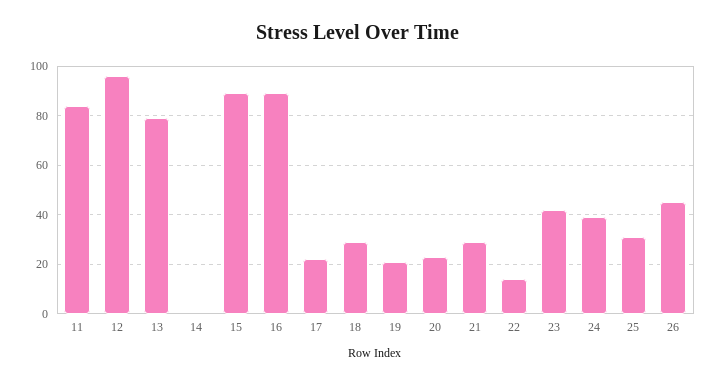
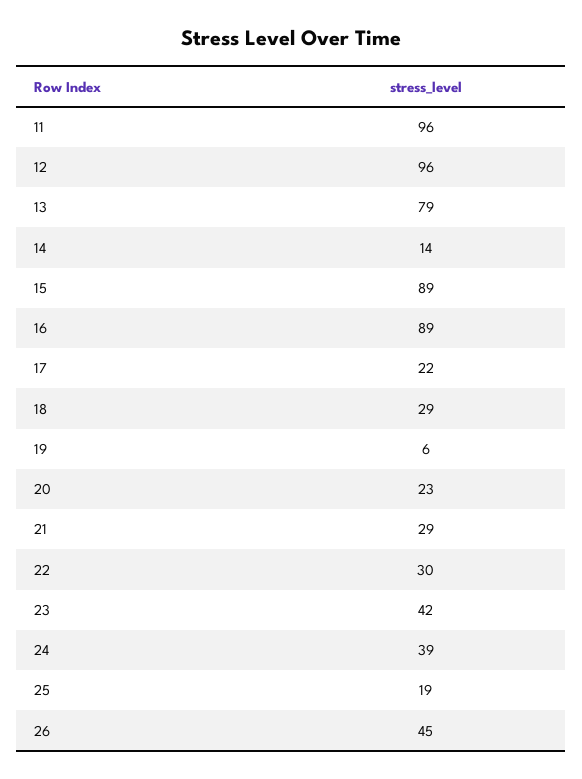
11: 85 -> 96
14: 0 -> 14
19: 20 -> 6
22: 15 -> 30
25: 30 -> 19

